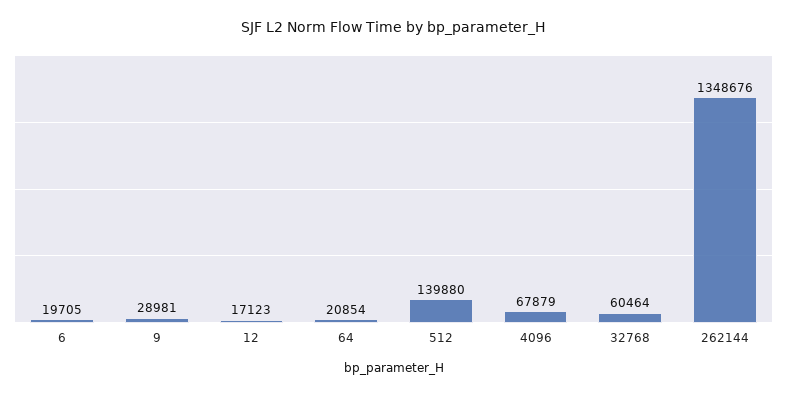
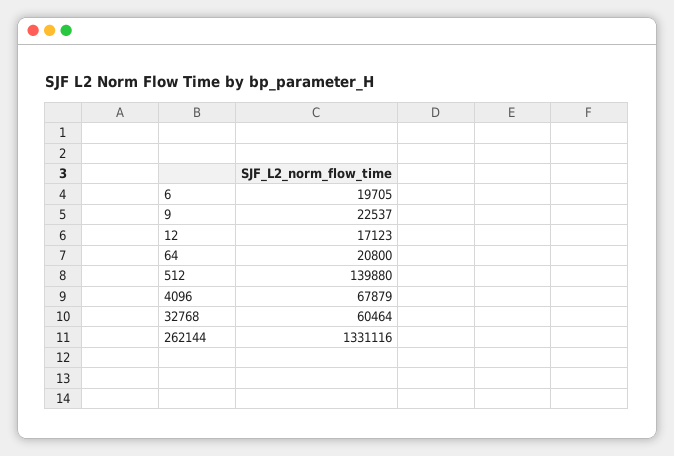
9: 28981 -> 22537
64: 20854 -> 20800
262144: 1348676 -> 1331116

